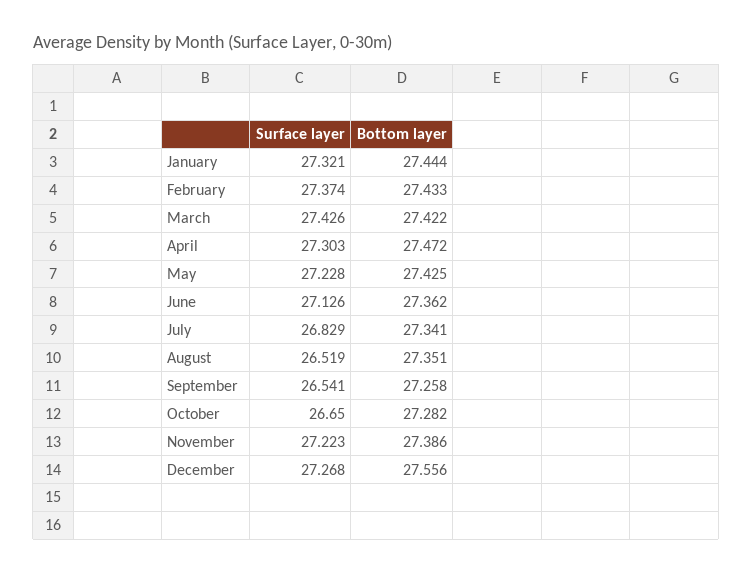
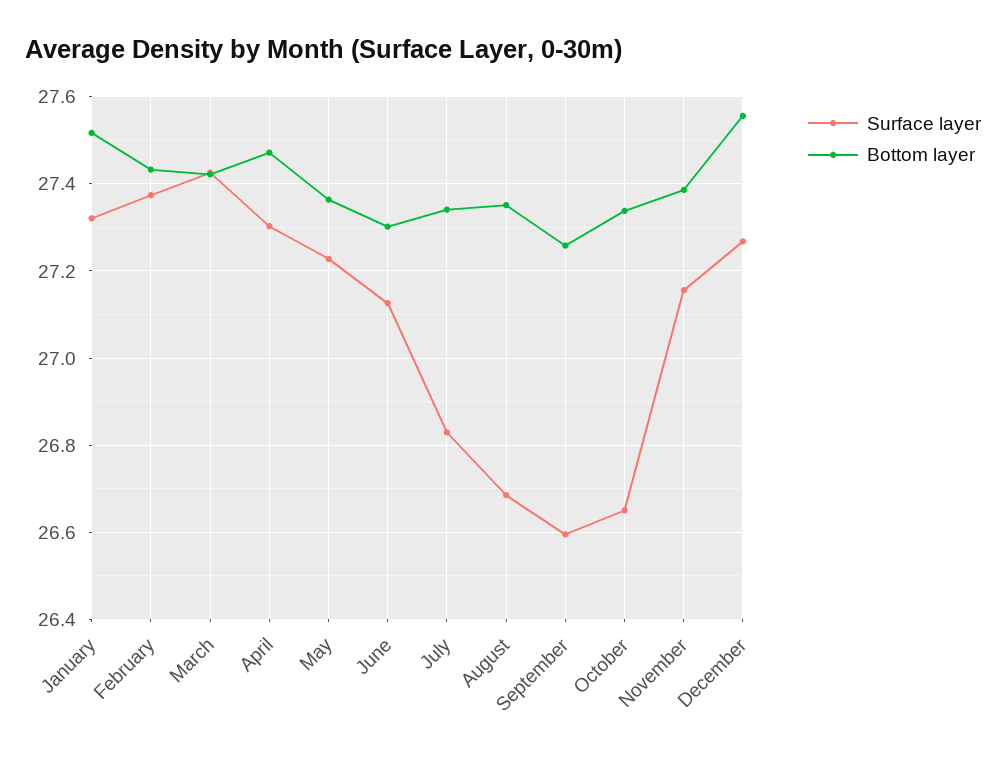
Bottom layer, January: 27.444 -> 27.52
Bottom layer, May: 27.425 -> 27.36
Bottom layer, June: 27.362 -> 27.3
Surface layer, August: 26.519 -> 26.68
Surface layer, September: 26.541 -> 26.6
Bottom layer, October: 27.282 -> 27.34
Surface layer, November: 27.223 -> 27.16

